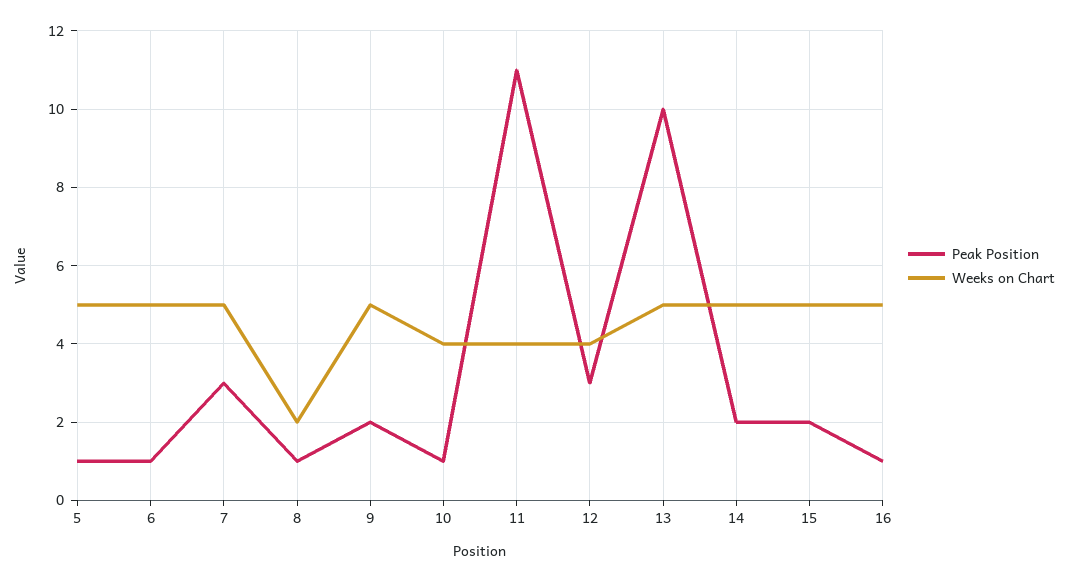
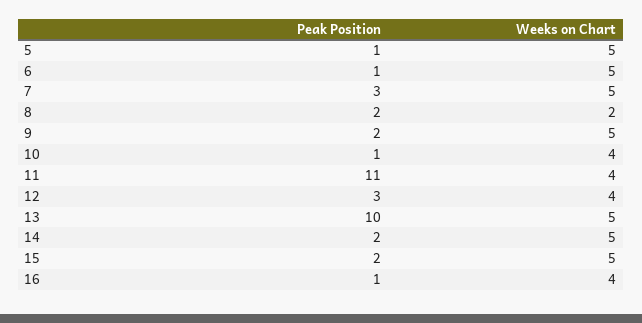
Peak Position, 8: 1 -> 2
Weeks on Chart, 16: 5 -> 4

